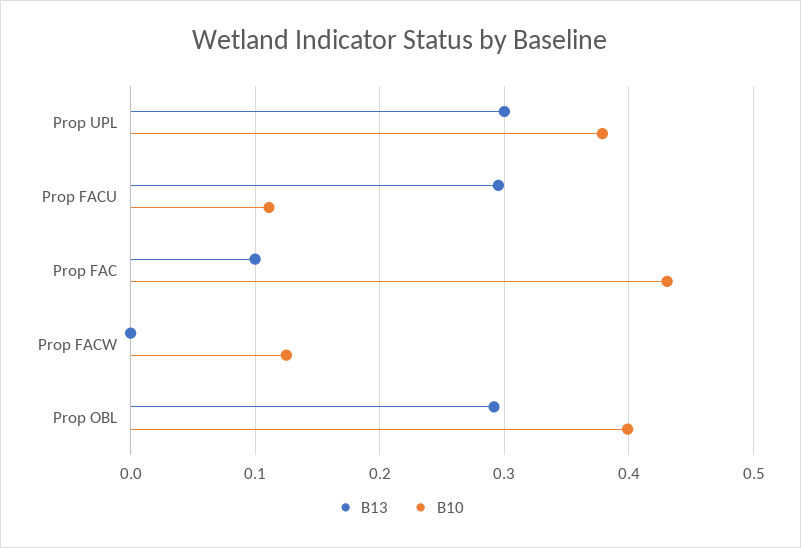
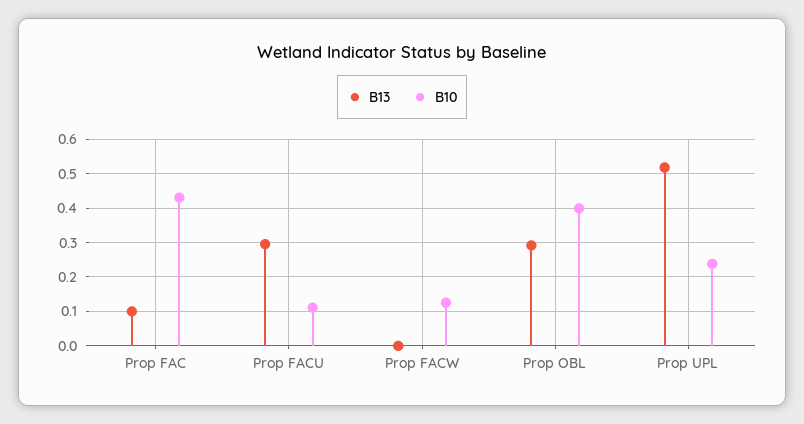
B13, Prop UPL: 0.3 -> 0.52
B10, Prop UPL: 0.38 -> 0.24

